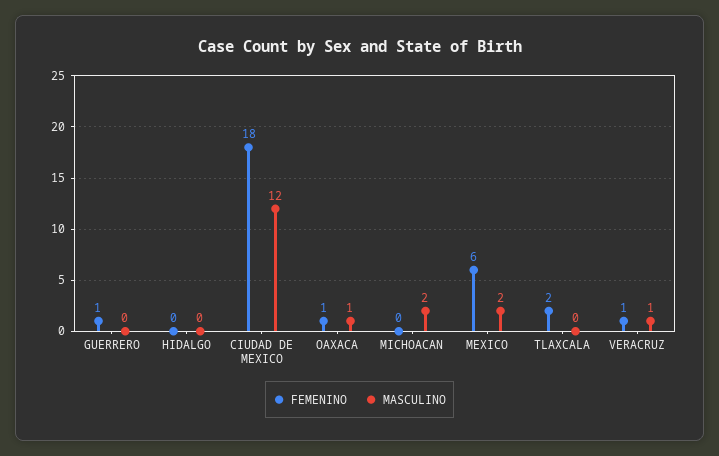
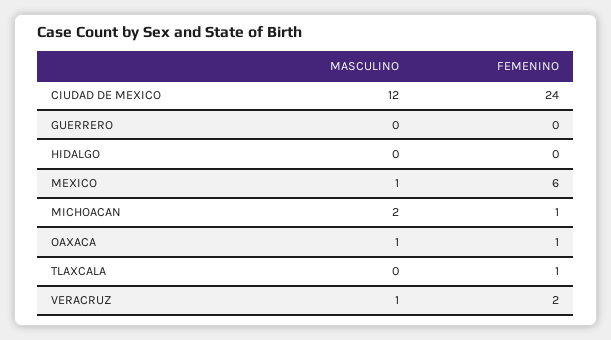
FEMENINO, GUERRERO: 1 -> 0
FEMENINO, CIUDAD DE MEXICO: 18 -> 24
FEMENINO, MICHOACAN: 0 -> 1
MASCULINO, MEXICO: 2 -> 1
FEMENINO, TLAXCALA: 2 -> 1
FEMENINO, VERACRUZ: 1 -> 2

